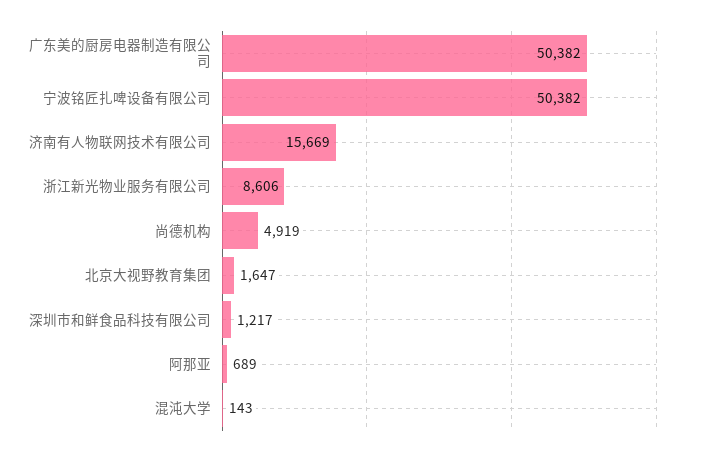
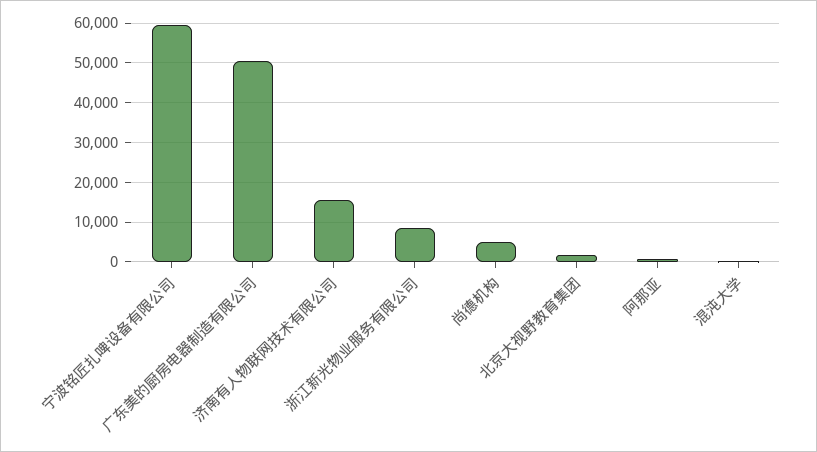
宁波铭匠扎啤设备有限公司: 50382 -> 60000
深圳市和鲜食品科技有限公司: 1217 -> none

